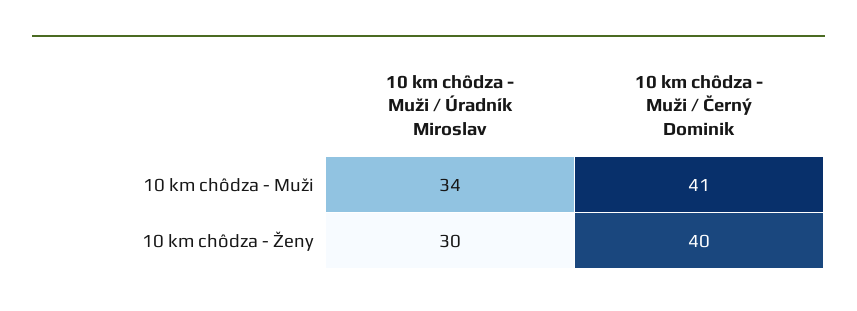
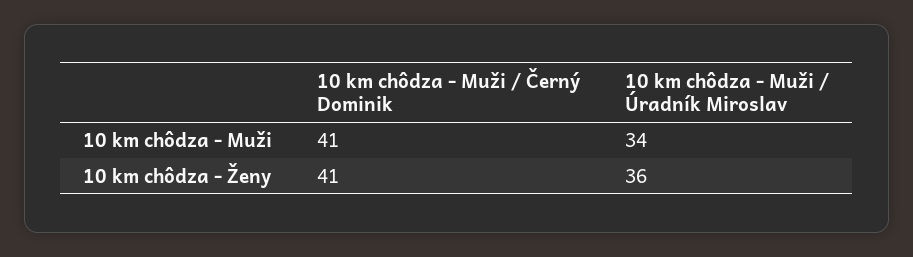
10 km chôdza - Muži / Úradník Miroslav, 10 km chôdza - Ženy: 30 -> 36
10 km chôdza - Muži / Černý Dominik, 10 km chôdza - Ženy: 40 -> 41

